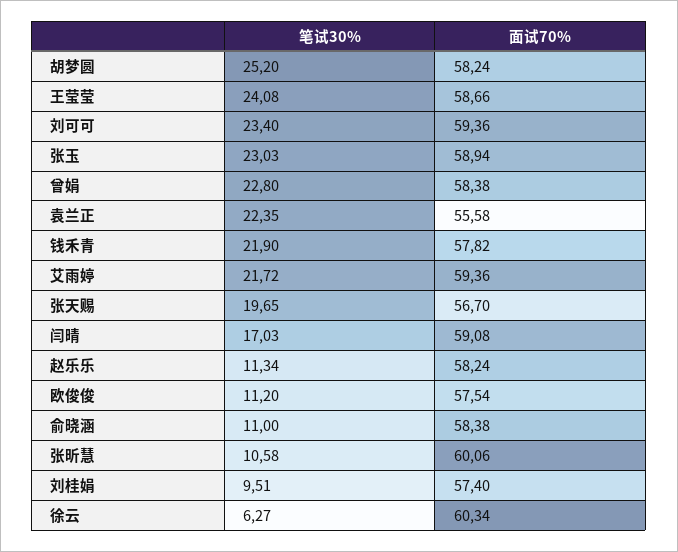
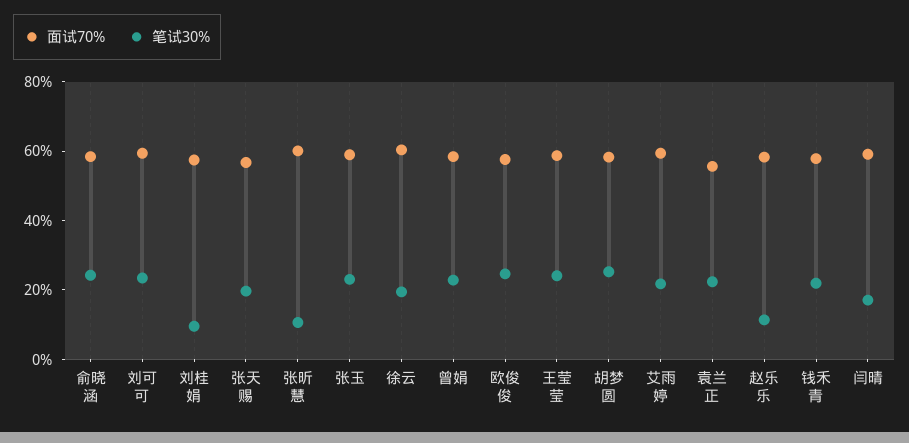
笔试30%, 欧俊俊: 11.2 -> 25
笔试30%, 俞晓涵: 11 -> 25
笔试30%, 徐云: 6.27 -> 20

